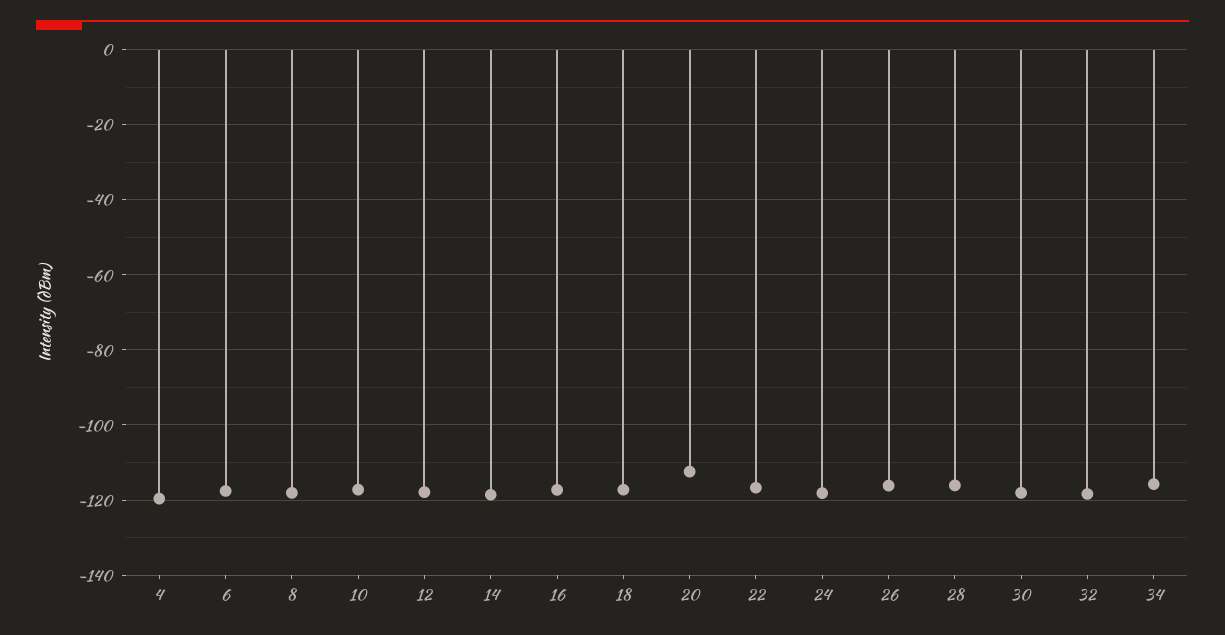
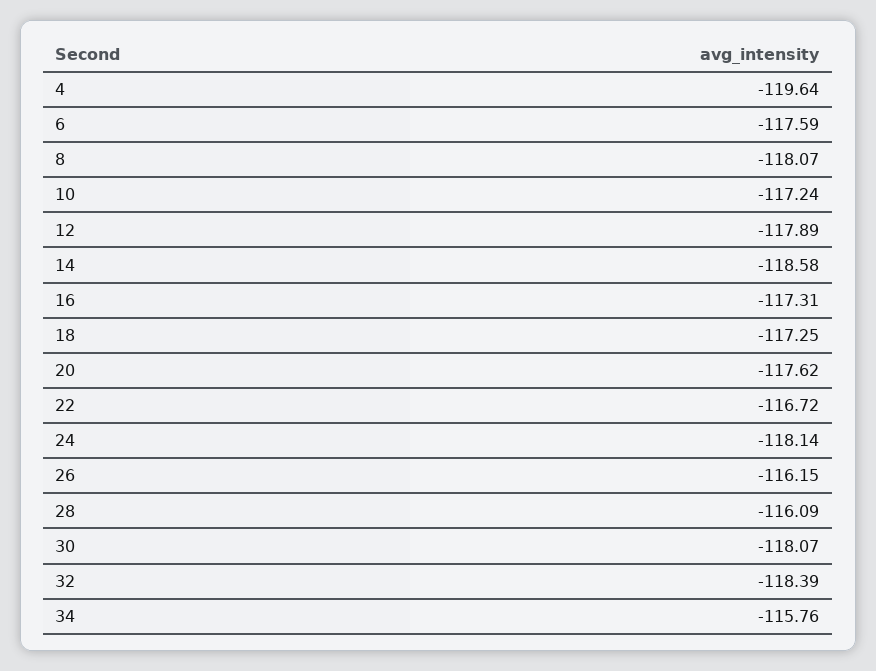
20: -112 -> -117.62

